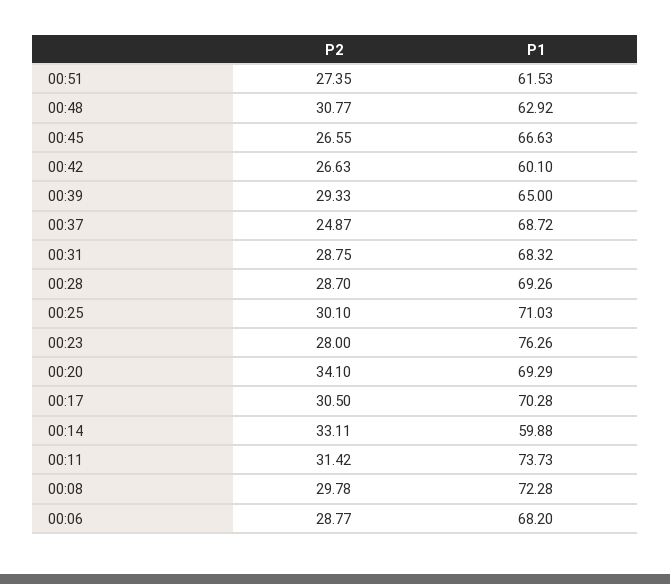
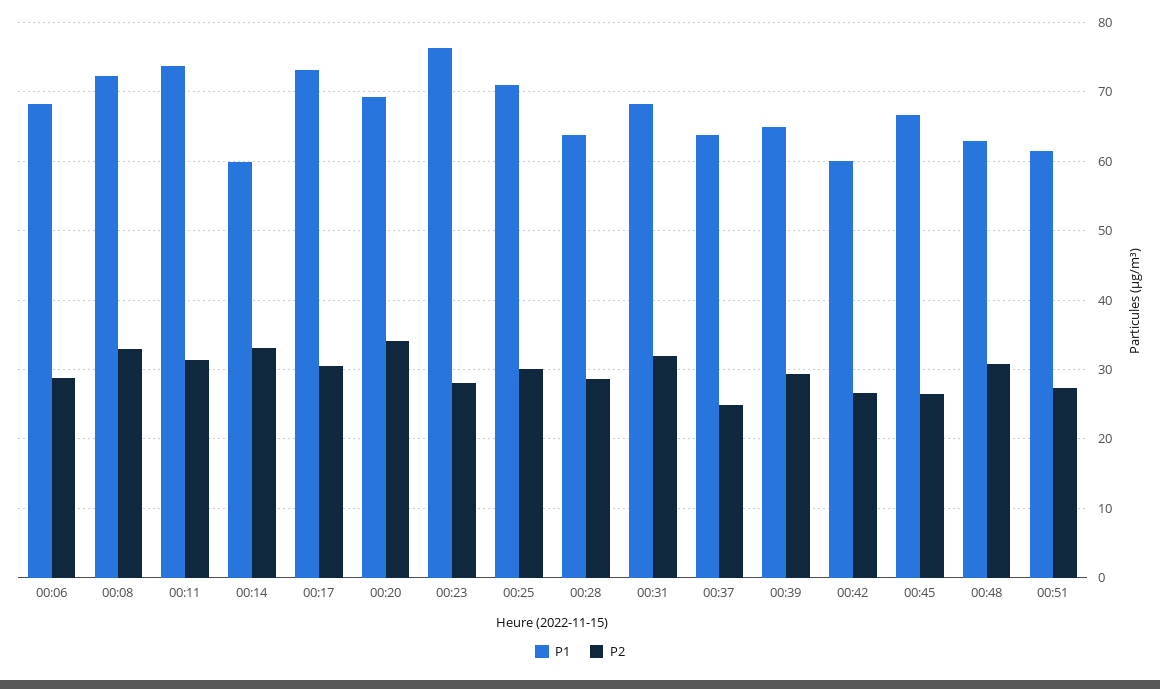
P1, 00:37: 68.72 -> 64
P2, 00:31: 28.75 -> 32
P1, 00:28: 69.26 -> 64
P1, 00:17: 70.28 -> 73
P2, 00:08: 29.78 -> 33

